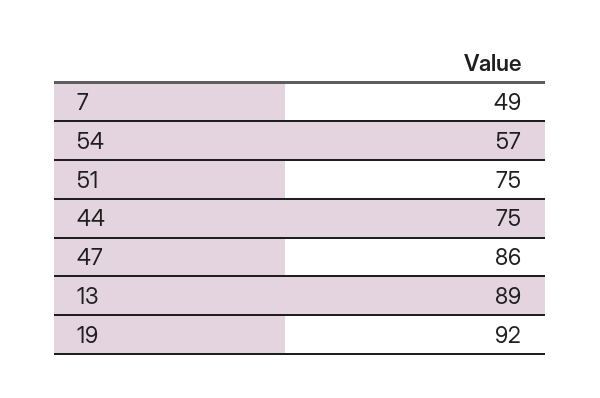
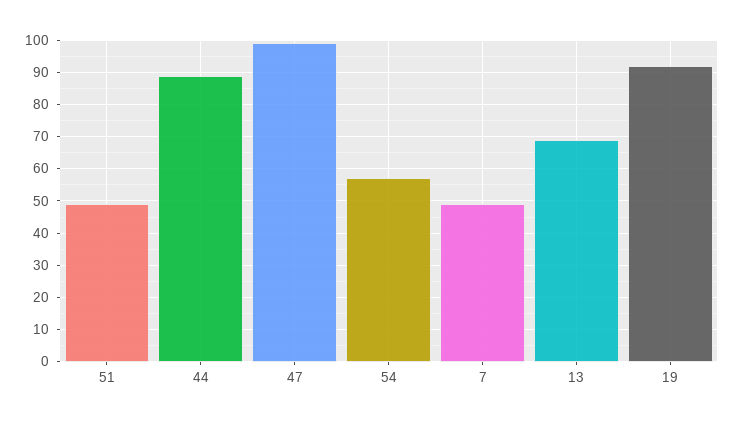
51: 75 -> 50
44: 75 -> 90
47: 86 -> 100
13: 89 -> 70

